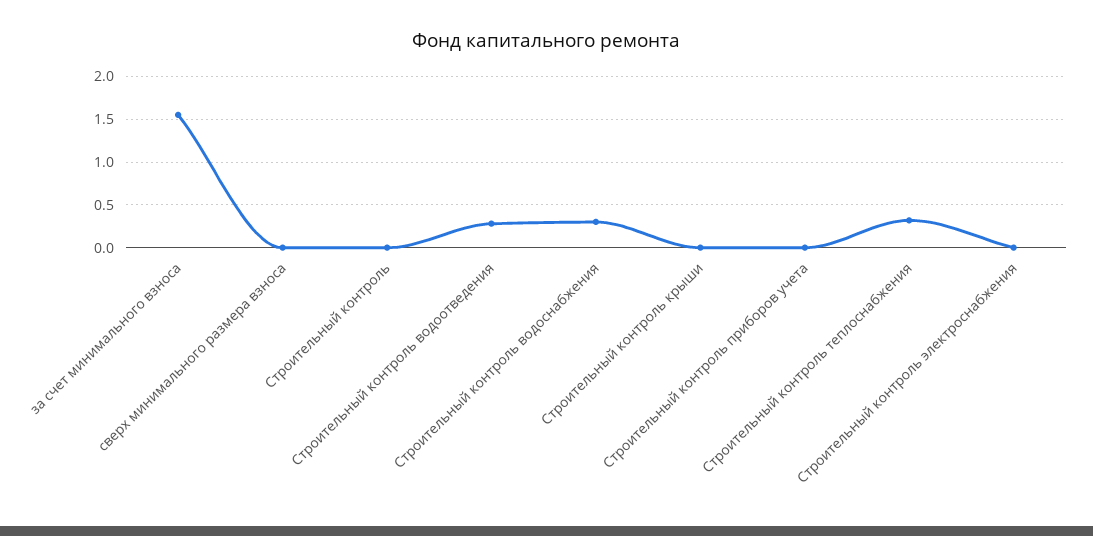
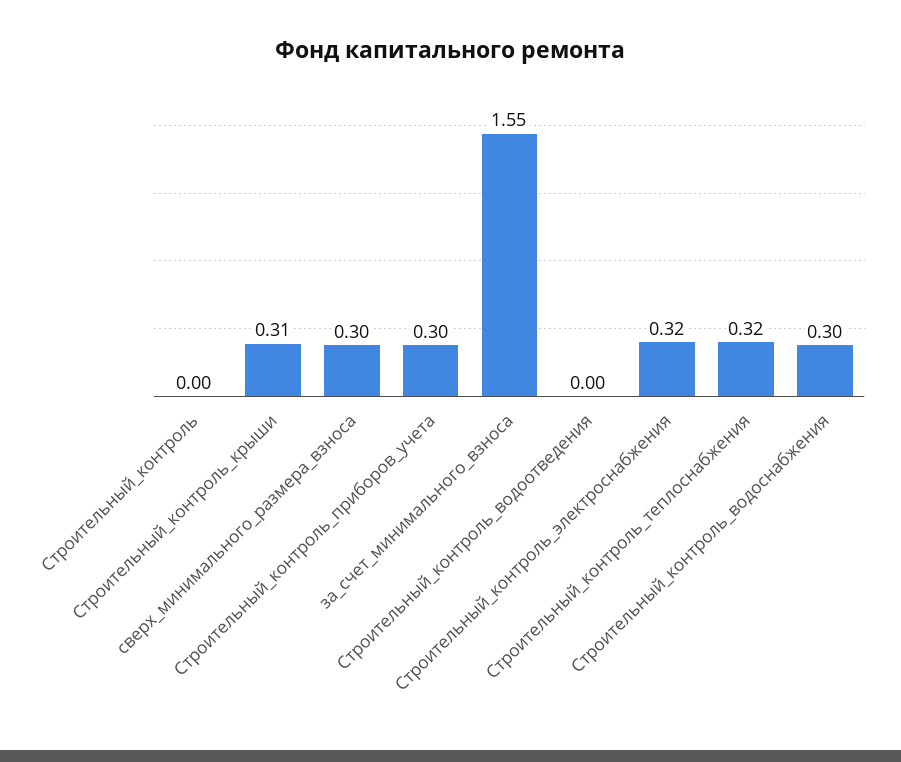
сверх минимального размера взноса: 0 -> 0.3
Строительный контроль водоотведения: 0.3 -> 0
Строительный контроль крыши: 0 -> 0.31
Строительный контроль приборов учета: 0 -> 0.3
Строительный контроль электроснабжения: 0 -> 0.32

